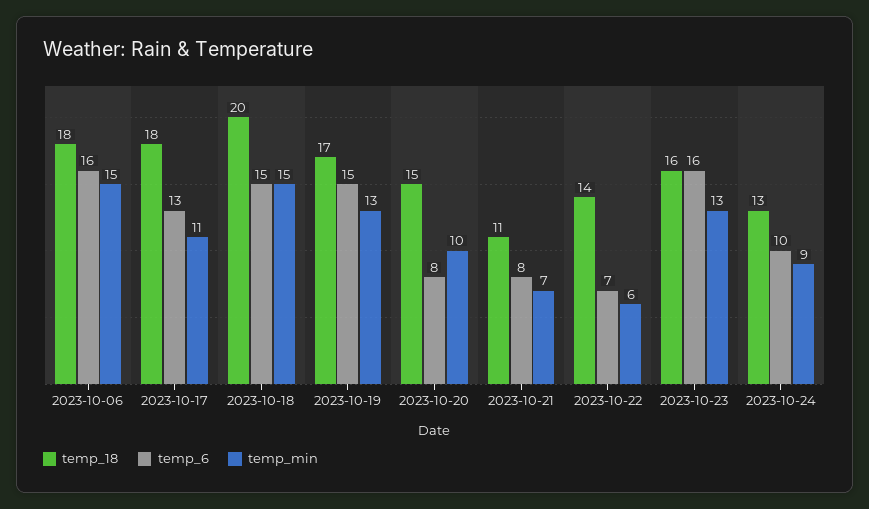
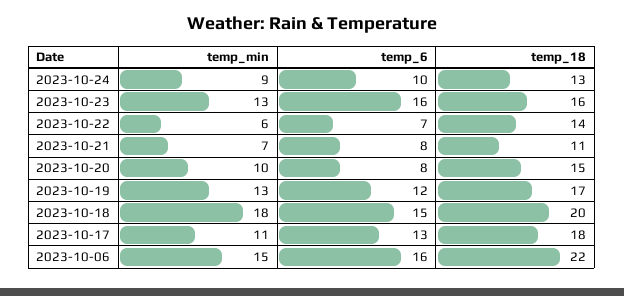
temp_18, 2023-10-06: 18 -> 22
temp_min, 2023-10-18: 15 -> 18
temp_6, 2023-10-19: 15 -> 12

